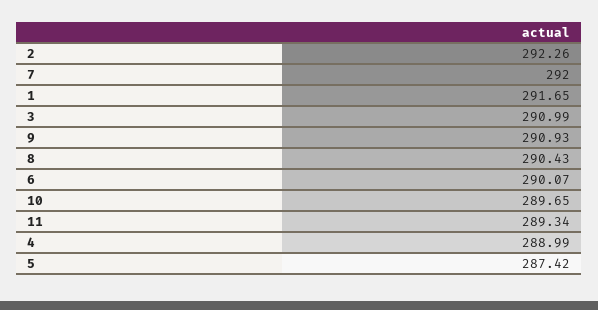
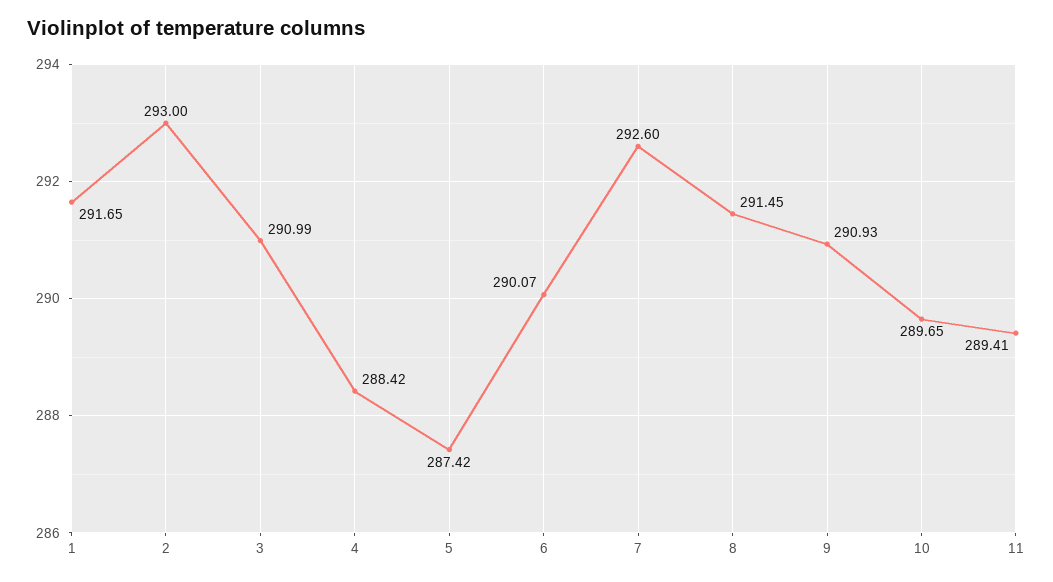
2: 292.26 -> 293
7: 292 -> 292.6
8: 290.43 -> 291.45
11: 289.34 -> 289.41
4: 288.99 -> 288.42

